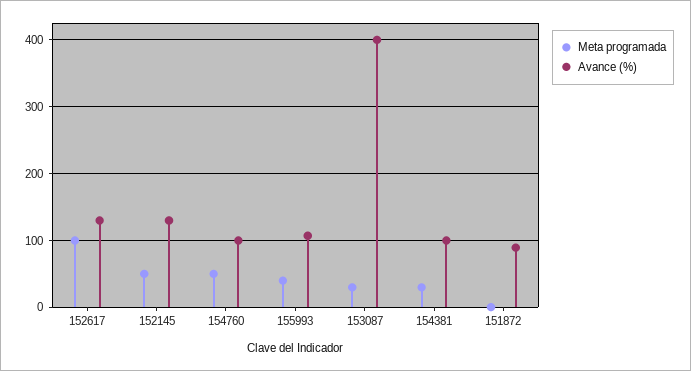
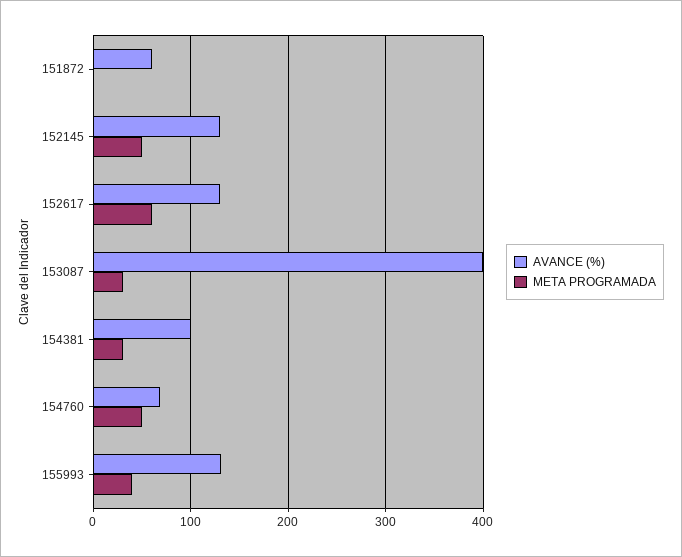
Meta programada, 152617: 100 -> 60
Avance (%), 154760: 100 -> 70
Avance (%), 155993: 110 -> 130
Avance (%), 151872: 90 -> 60

